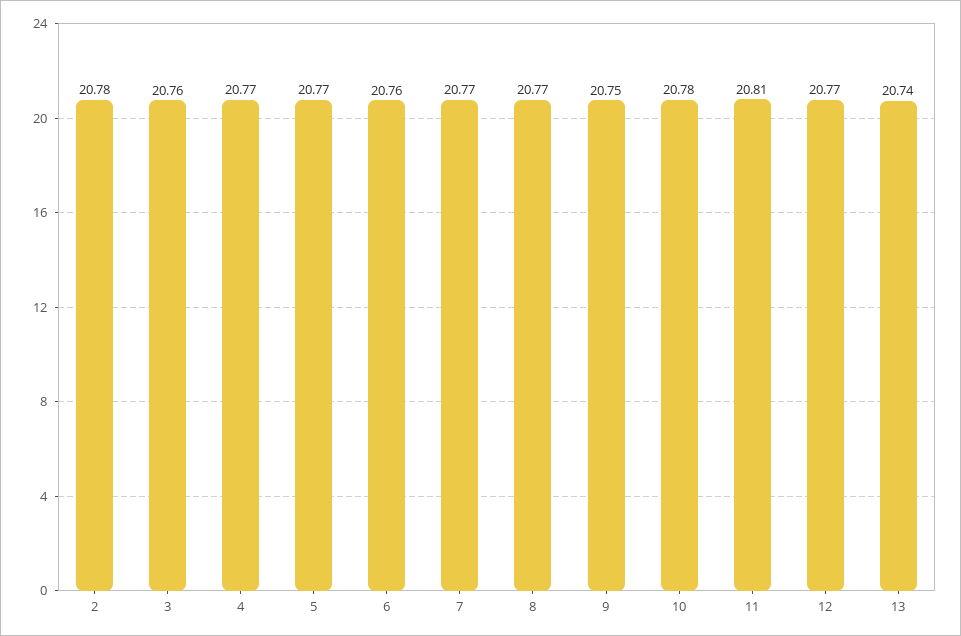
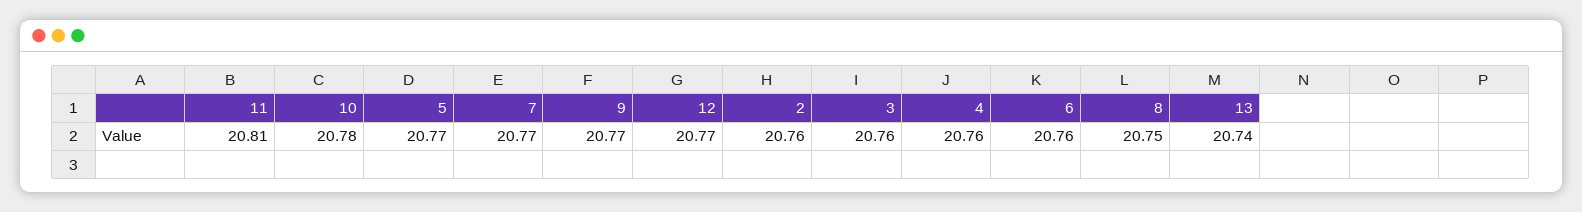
2: 20.78 -> 20.76
4: 20.77 -> 20.76
8: 20.77 -> 20.75
9: 20.75 -> 20.77

